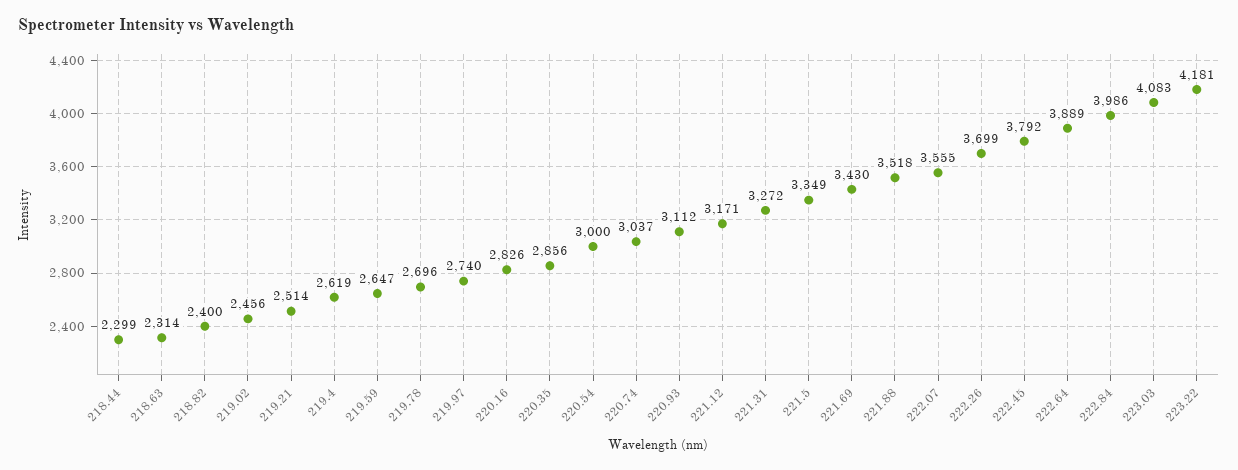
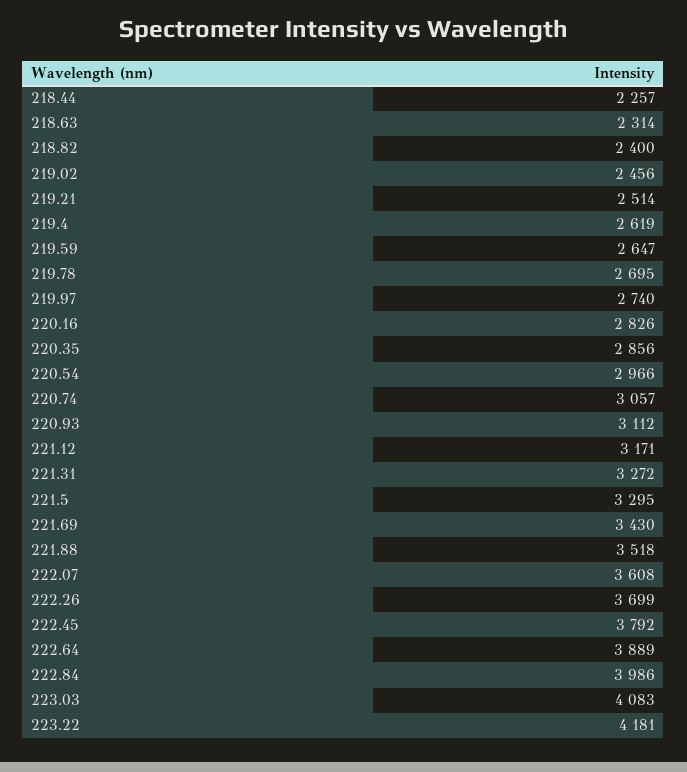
218.44: 2299 -> 2257
219.78: 2696 -> 2695
220.54: 3000 -> 2966
220.74: 3037 -> 3057
221.5: 3349 -> 3295
222.07: 3555 -> 3608

